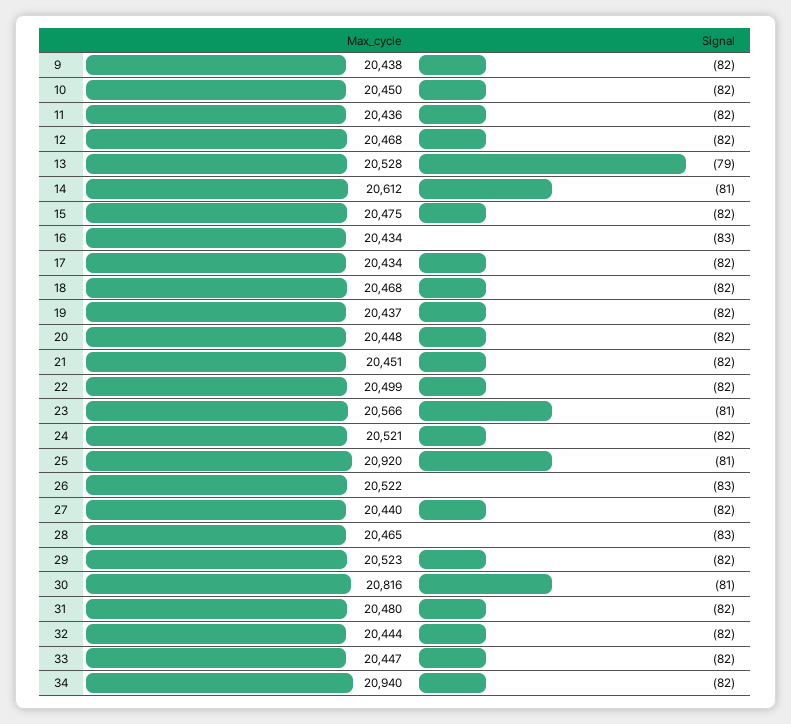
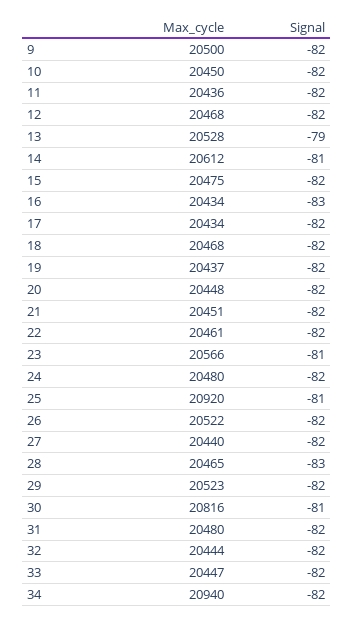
Max_cycle, 9: 20438 -> 20500
Max_cycle, 22: 20499 -> 20461
Max_cycle, 24: 20521 -> 20480
Signal, 26: -83 -> -82

